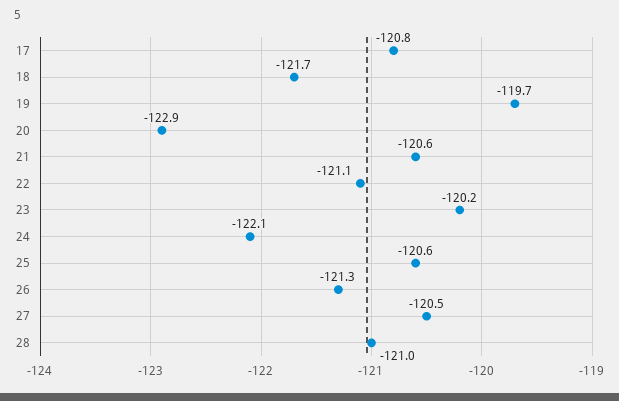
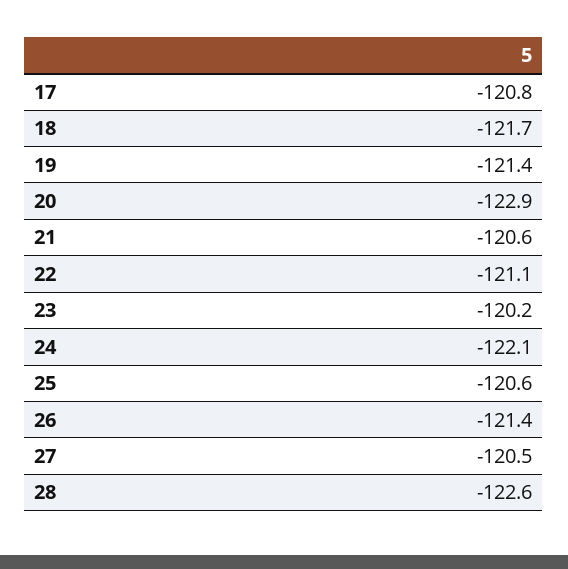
19: -119.7 -> -121.4
26: -121.3 -> -121.4
28: -121 -> -122.6

